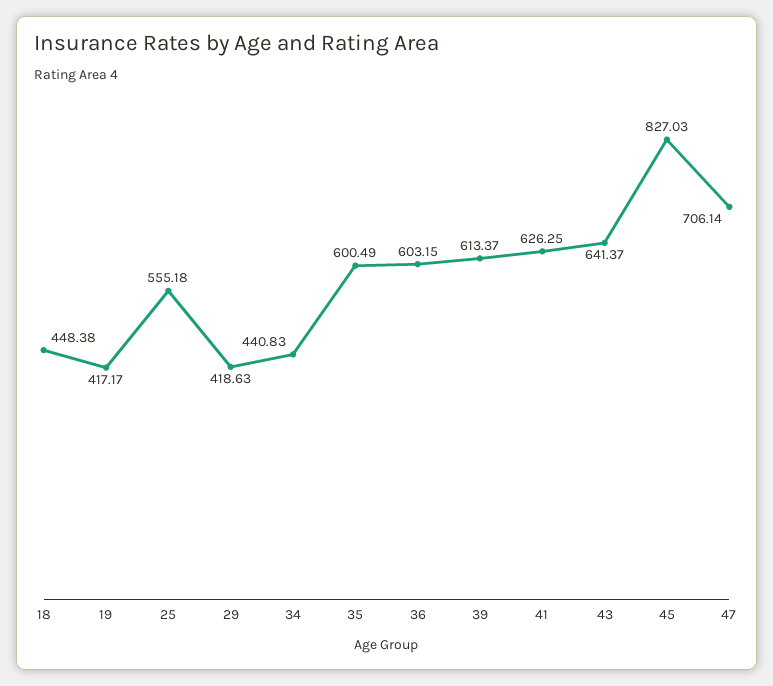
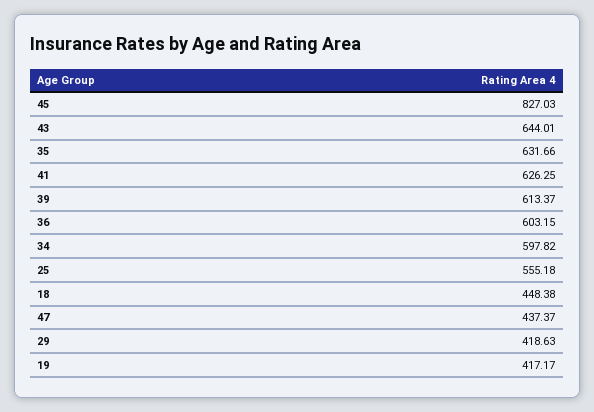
34: 440.83 -> 597.82
35: 600.49 -> 631.66
43: 641.37 -> 644.01
47: 706.14 -> 437.37

